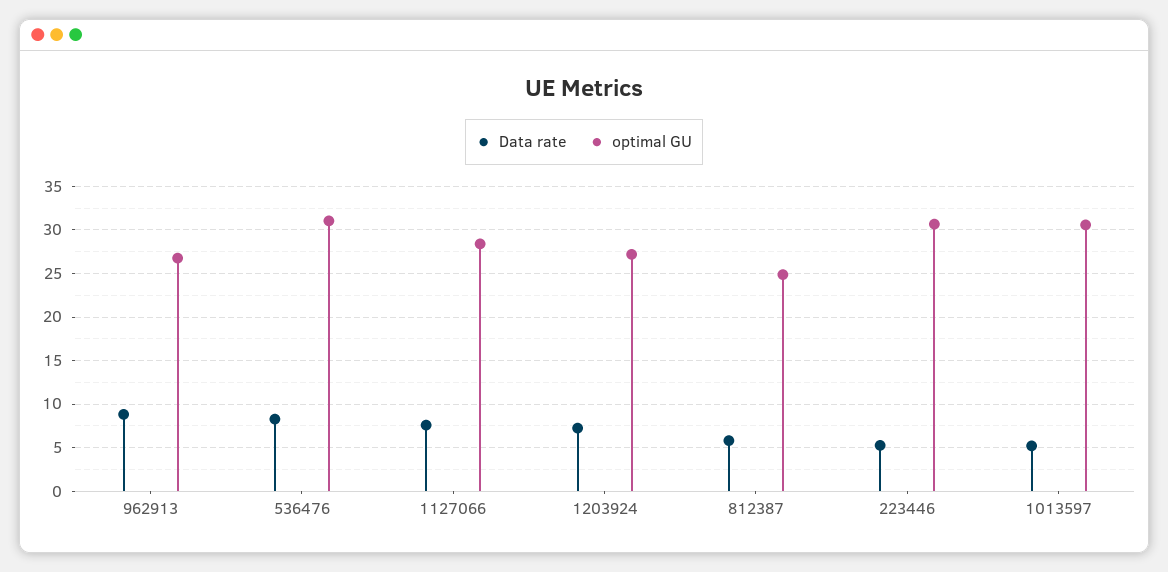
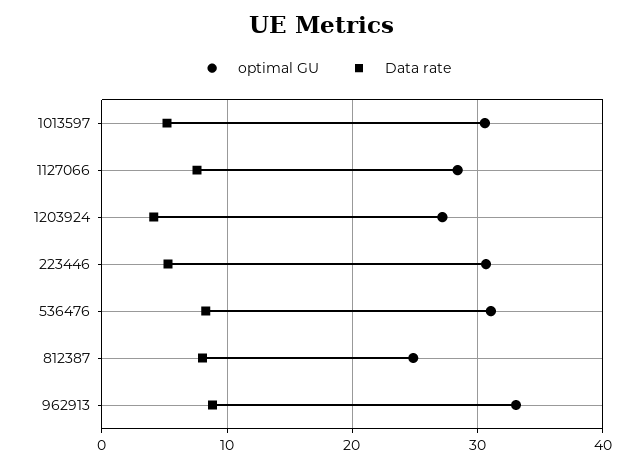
optimal GU, 962913: 27 -> 33
Data rate, 1203924: 7 -> 4
Data rate, 812387: 6 -> 8

